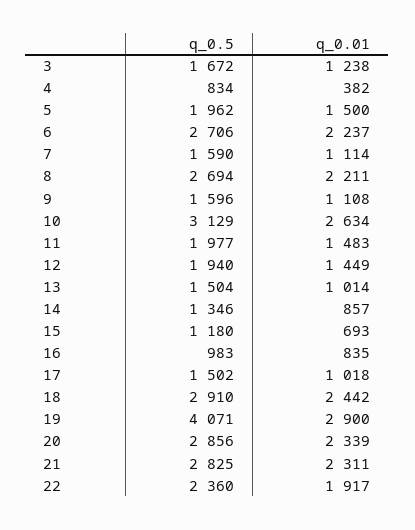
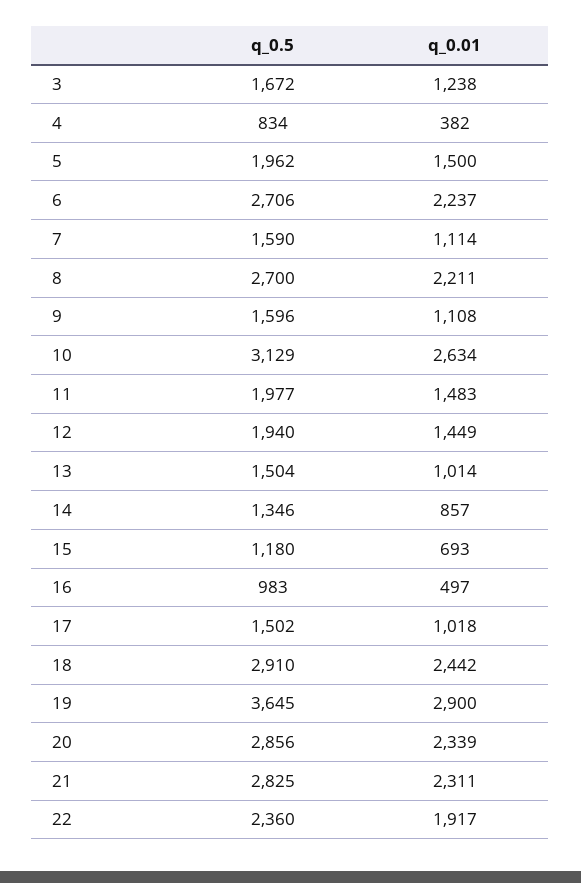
q_0.5, 8: 2694 -> 2700
q_0.01, 16: 835 -> 497
q_0.5, 19: 4071 -> 3645

